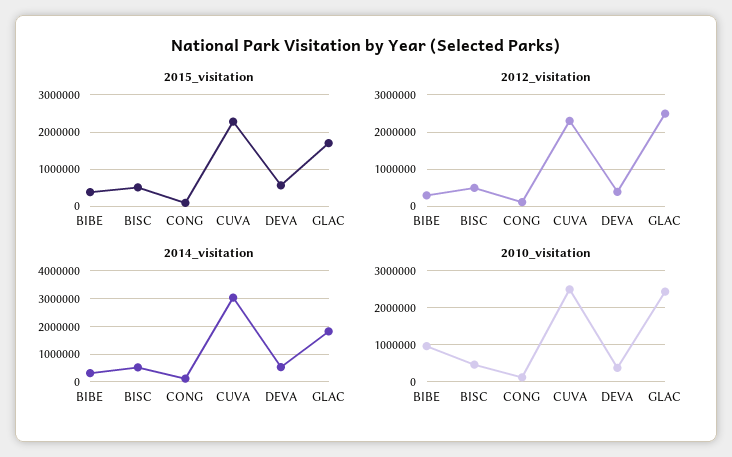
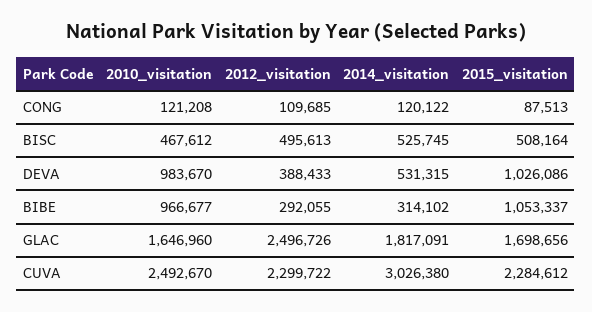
2015_visitation, BIBE: 400000 -> 1053337
2015_visitation, DEVA: 600000 -> 1026086
2010_visitation, DEVA: 400000 -> 983670
2010_visitation, GLAC: 2400000 -> 1646960

